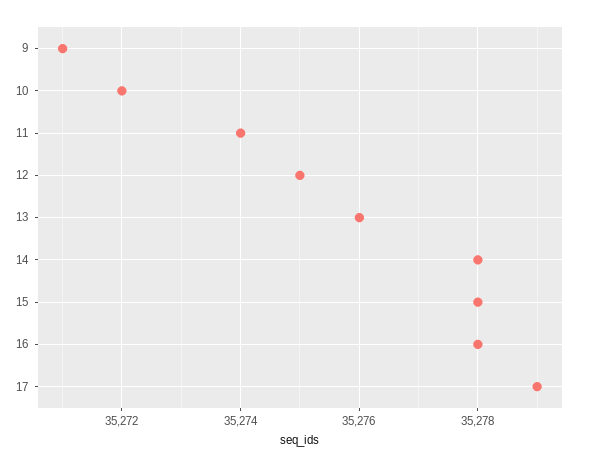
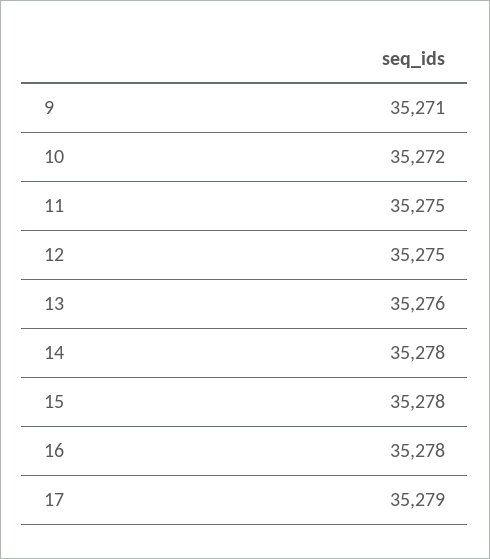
11: 35274 -> 35275

